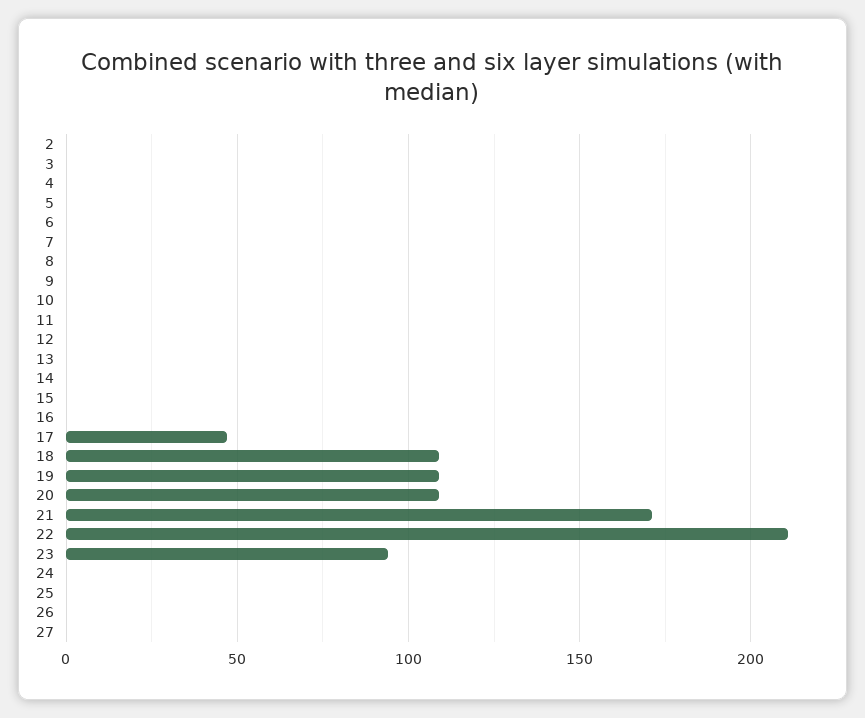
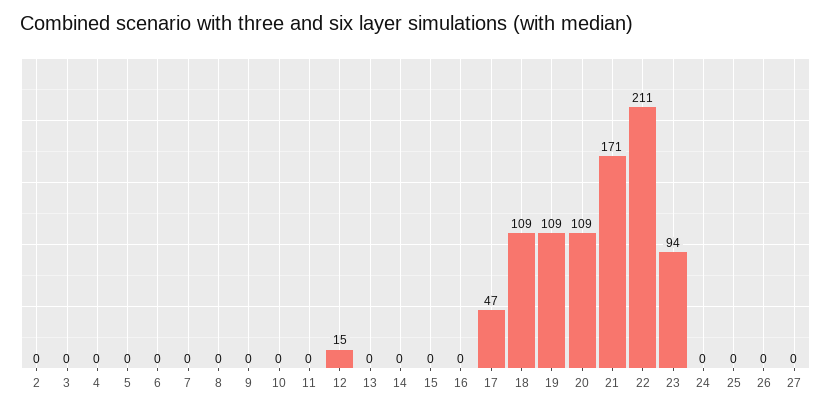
12: 0 -> 15

